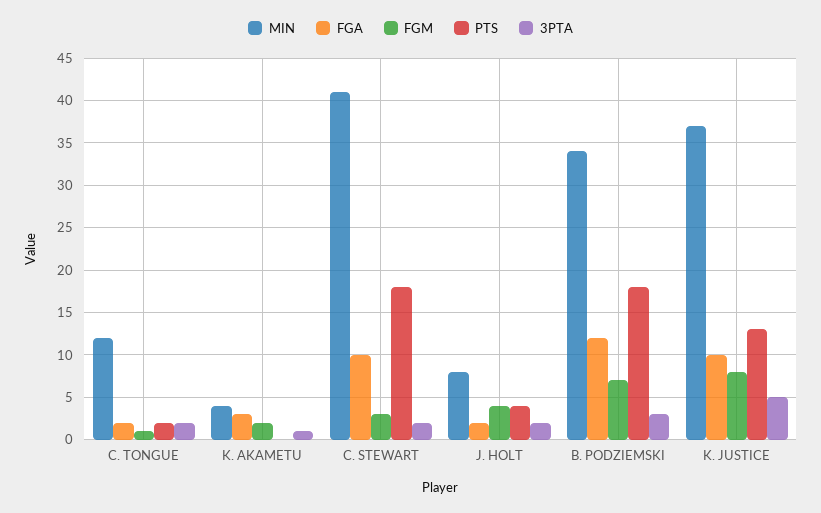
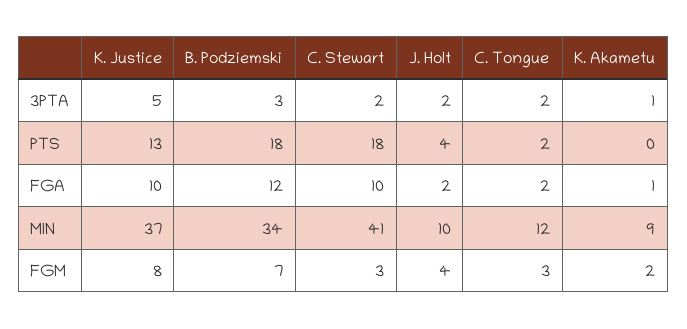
FGM, C. TONGUE: 1 -> 3
MIN, K. AKAMETU: 4 -> 9
FGA, K. AKAMETU: 3 -> 1
MIN, J. HOLT: 8 -> 10

